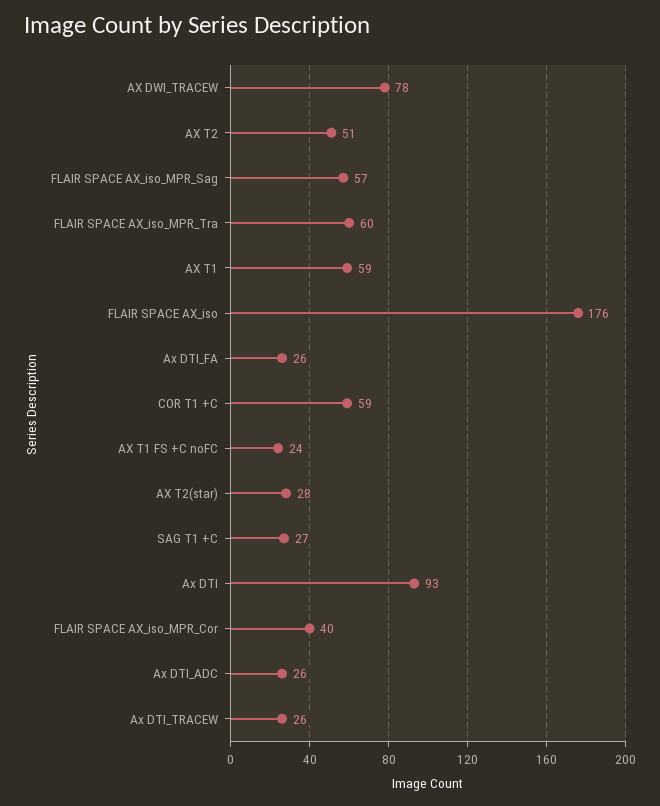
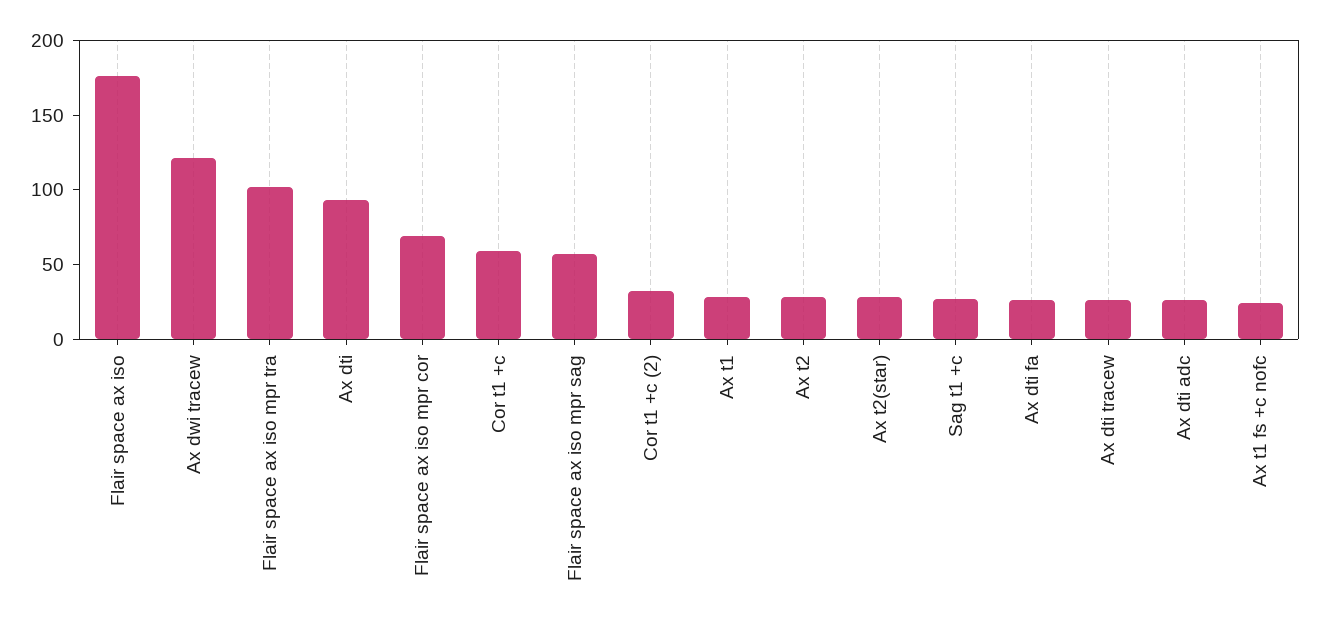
AX DWI_TRACEW: 78 -> 120
AX T2: 51 -> 30
FLAIR SPACE AX_iso_MPR_Tra: 60 -> 100
AX T1: 59 -> 30
FLAIR SPACE AX_iso_MPR_Cor: 40 -> 70
Cor t1 +c (2): none -> 30

